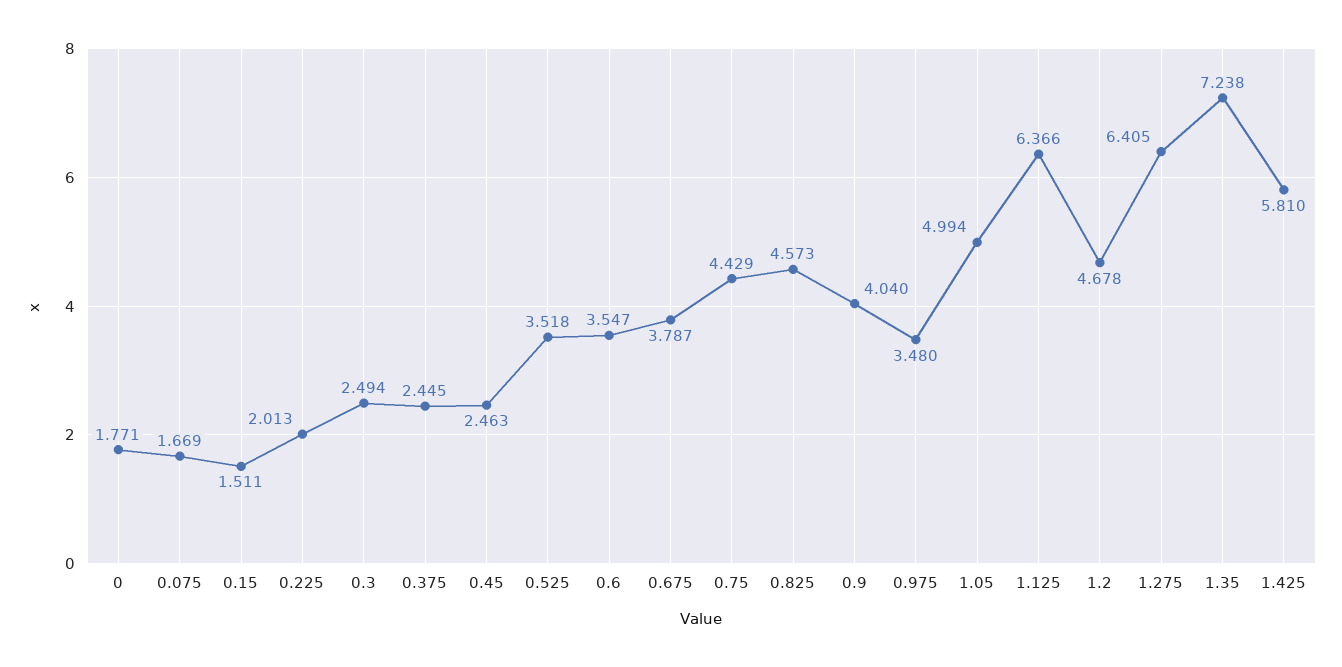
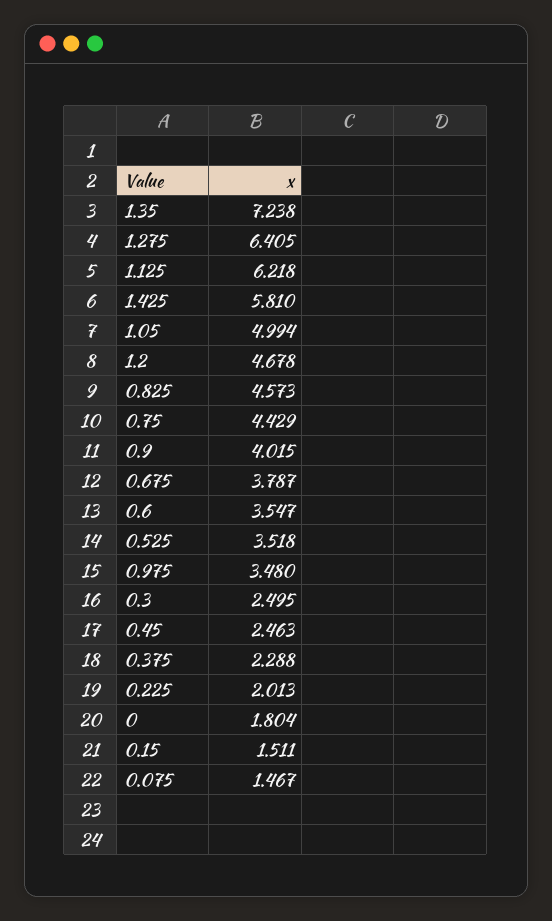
0: 1.771 -> 1.804
0.075: 1.669 -> 1.467
0.3: 2.494 -> 2.495
0.375: 2.445 -> 2.288
0.9: 4.04 -> 4.015
1.125: 6.366 -> 6.218

